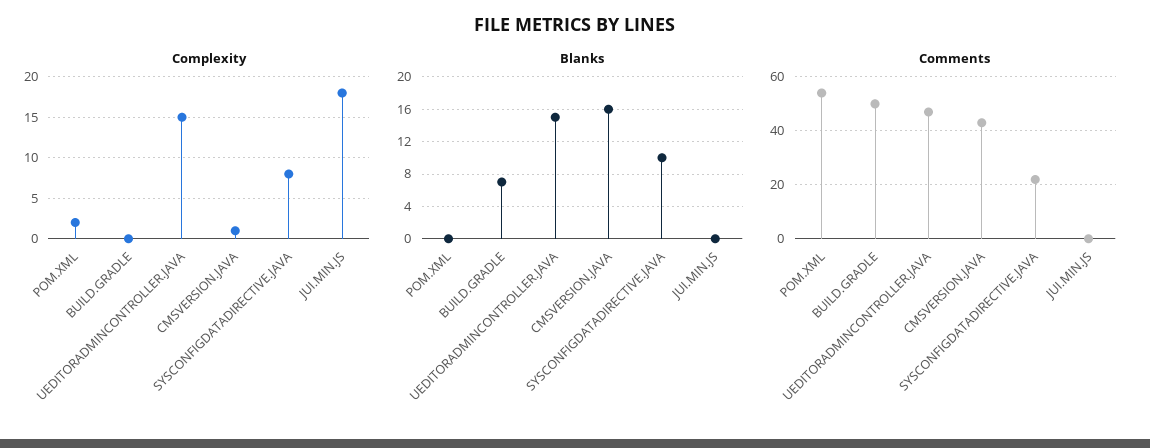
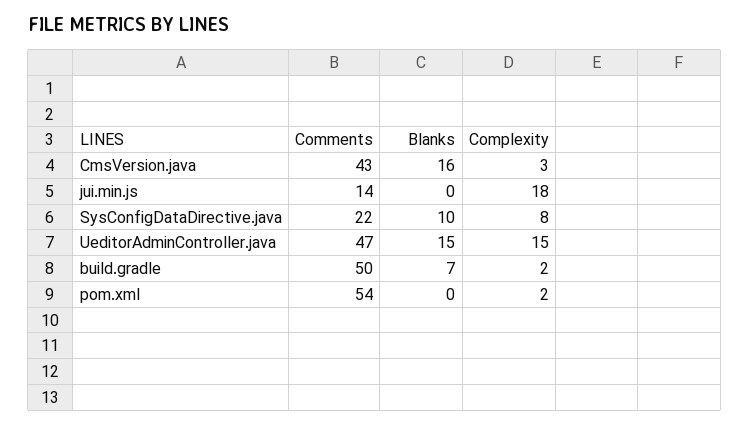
Complexity, BUILD.GRADLE: 0 -> 2
Complexity, CMSVERSION.JAVA: 1 -> 3
Comments, JUI.MIN.JS: 0 -> 14

